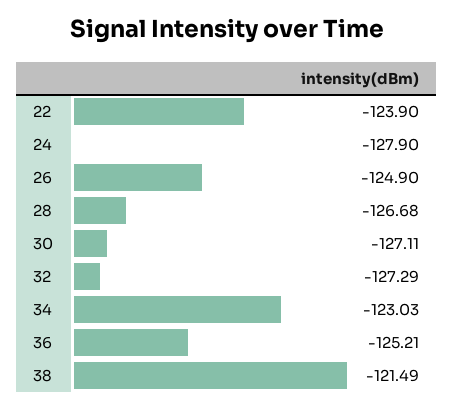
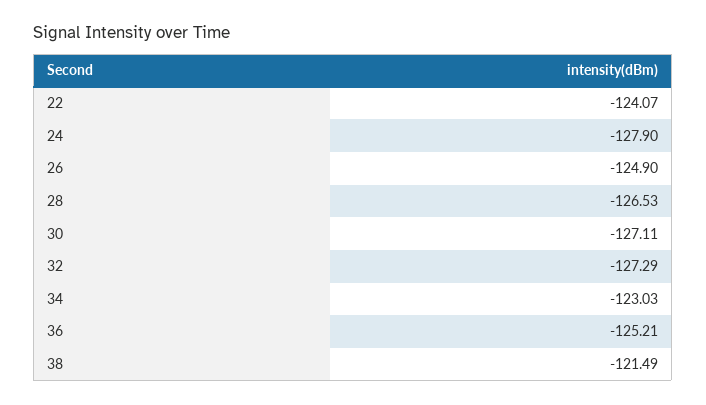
22: -123.9 -> -124.07
28: -126.68 -> -126.53

